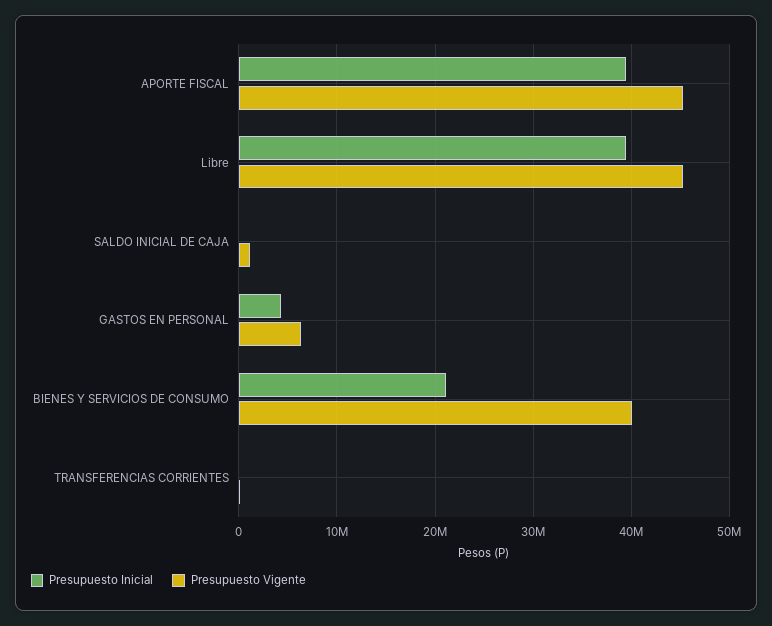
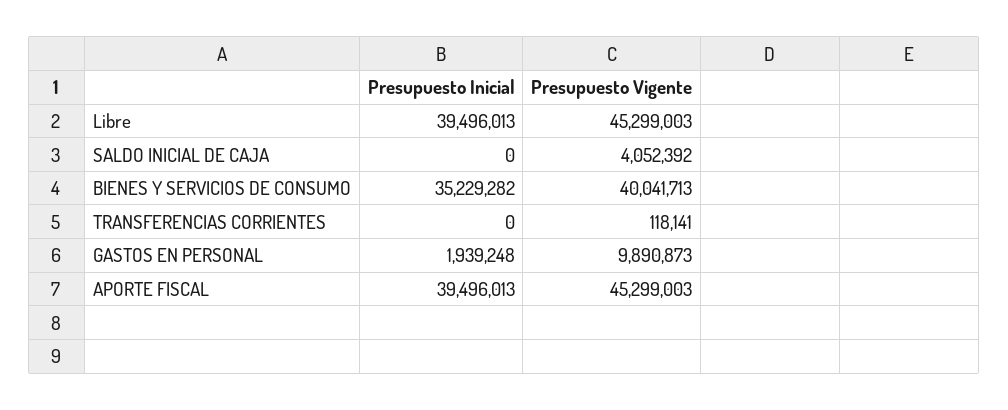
Presupuesto Vigente, SALDO INICIAL DE CAJA: 1000000 -> 4052392
Presupuesto Inicial, GASTOS EN PERSONAL: 4000000 -> 1939248
Presupuesto Vigente, GASTOS EN PERSONAL: 6000000 -> 9890873
Presupuesto Inicial, BIENES Y SERVICIOS DE CONSUMO: 21000000 -> 35229282

